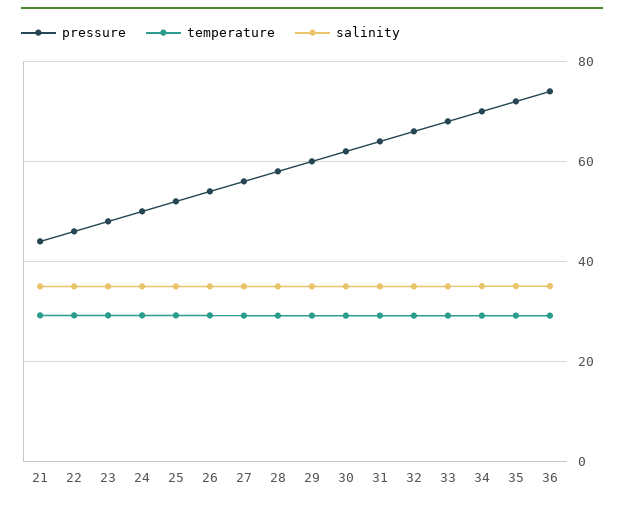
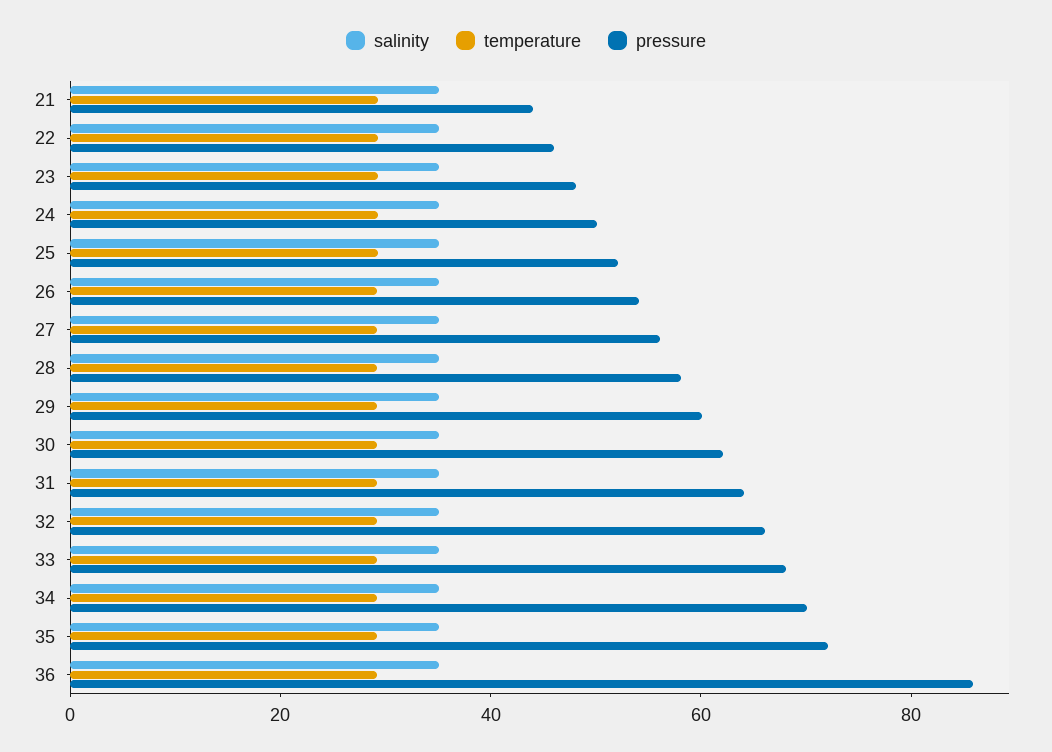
pressure, 36: 74 -> 85

